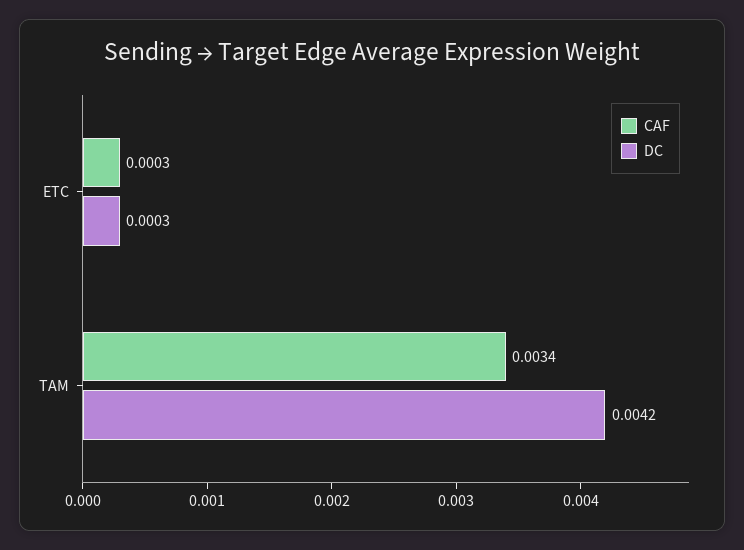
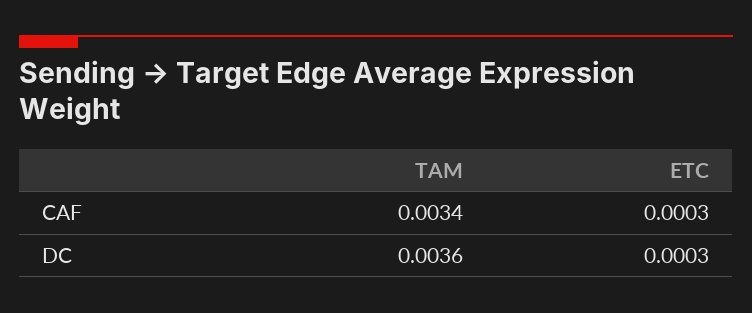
DC, TAM: 0.0042 -> 0.0036

